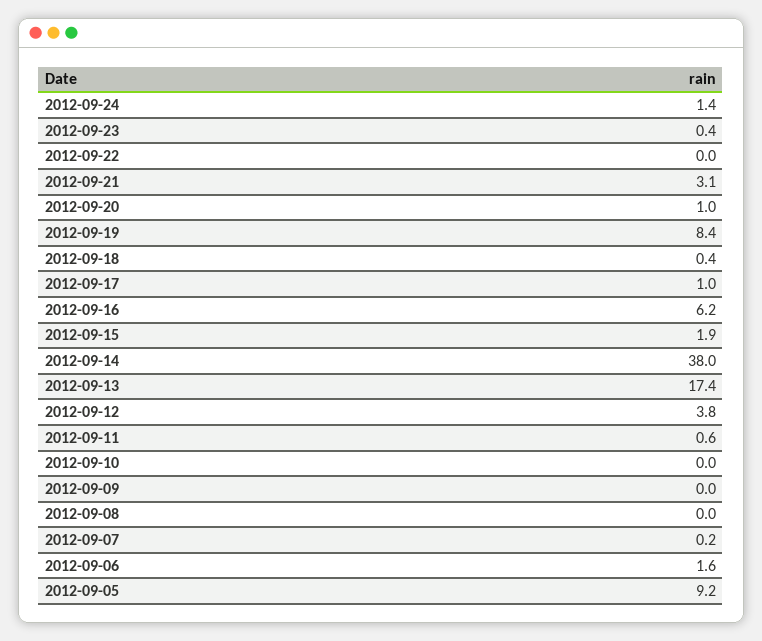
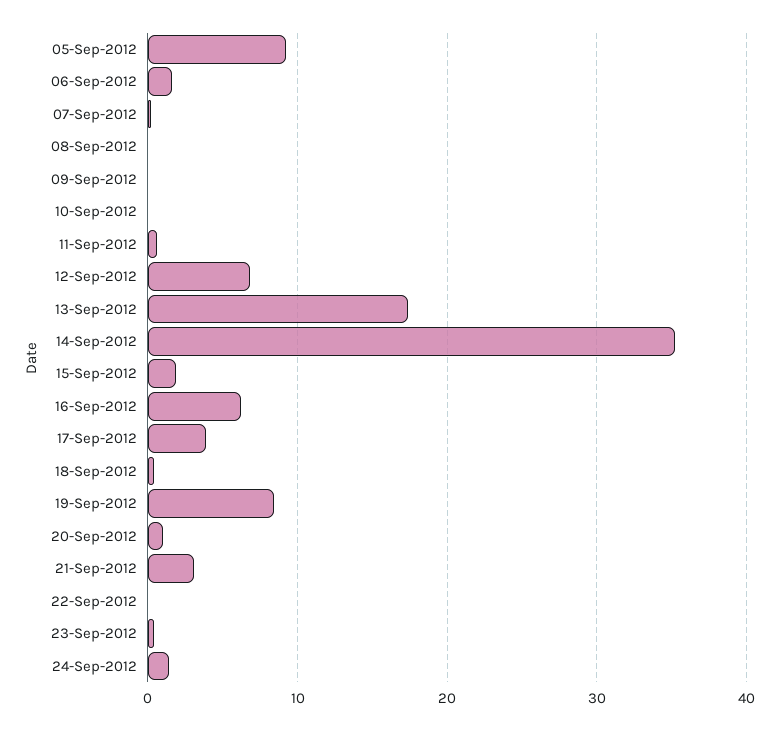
2012-09-17: 1 -> 4
2012-09-14: 38 -> 35
2012-09-12: 3.8 -> 7

